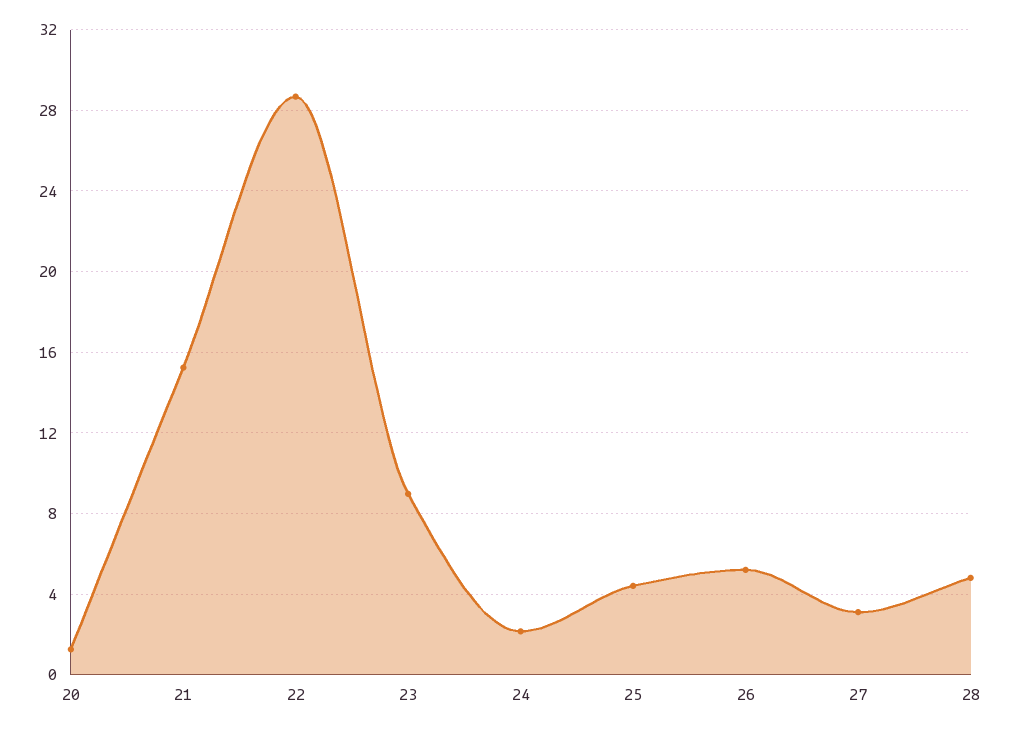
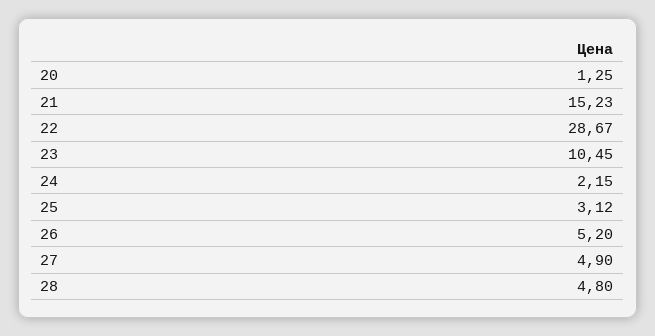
23: 9 -> 10.45
25: 4.5 -> 3.12
27: 3 -> 4.9

